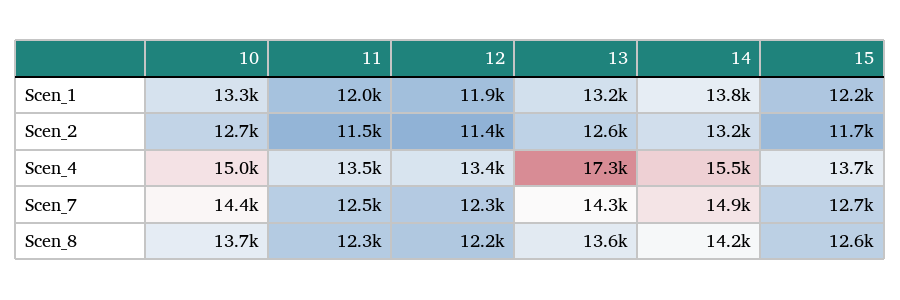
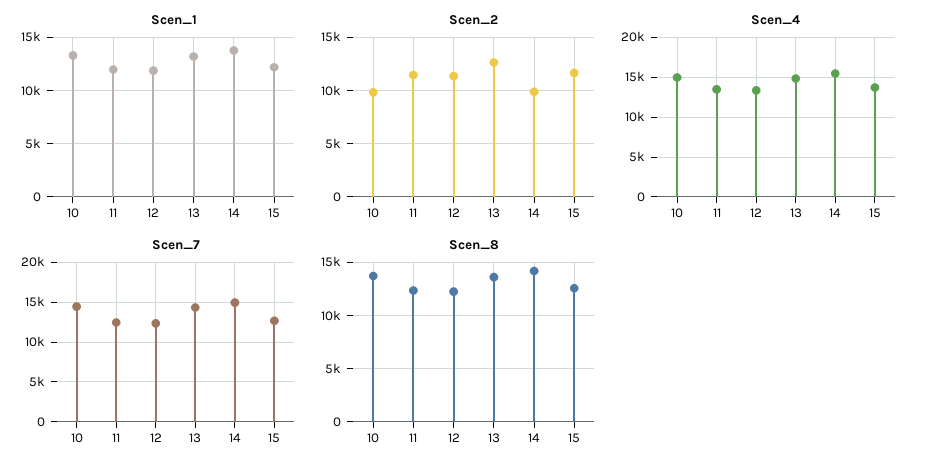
Scen_2, 10: 12700 -> 10000
Scen_2, 14: 13200 -> 10000
Scen_4, 13: 17300 -> 15000

